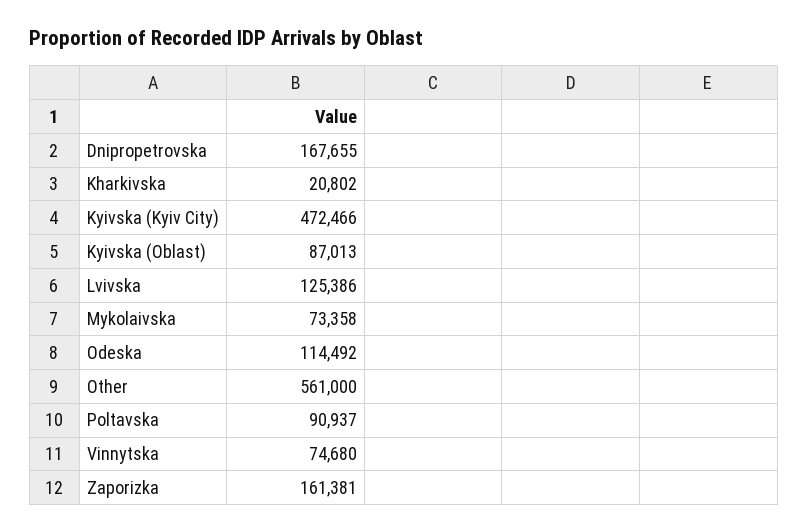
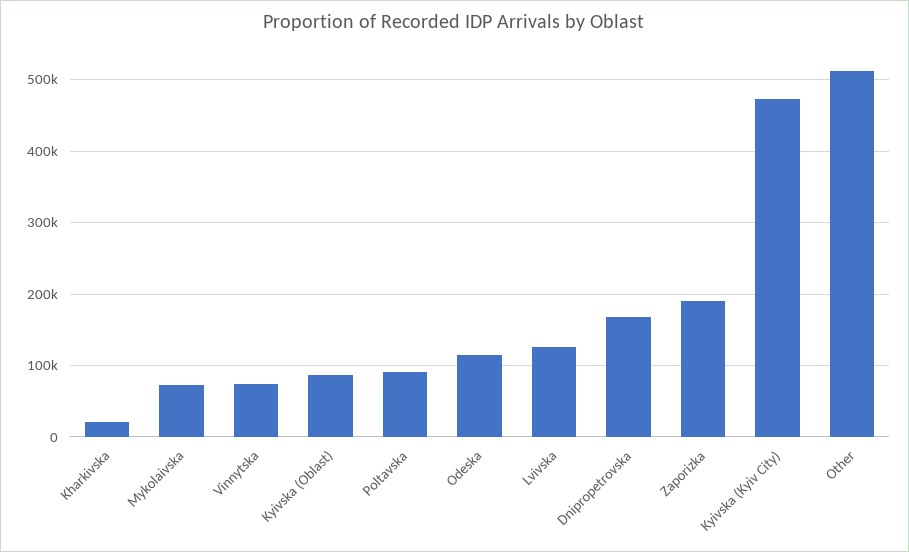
Other: 561000 -> 510000
Zaporizka: 161381 -> 190000

